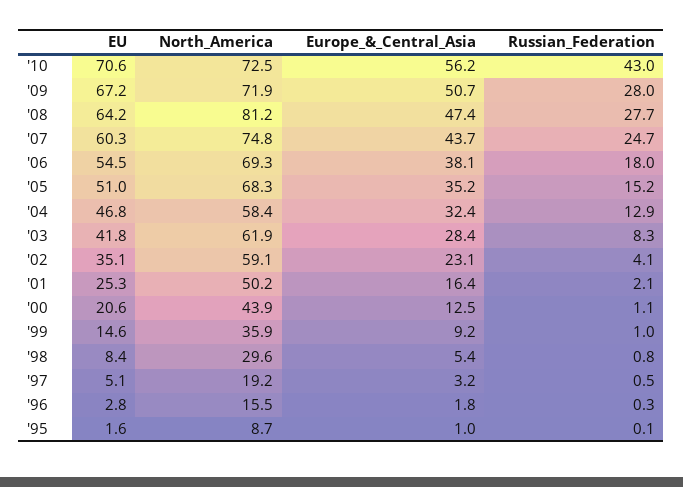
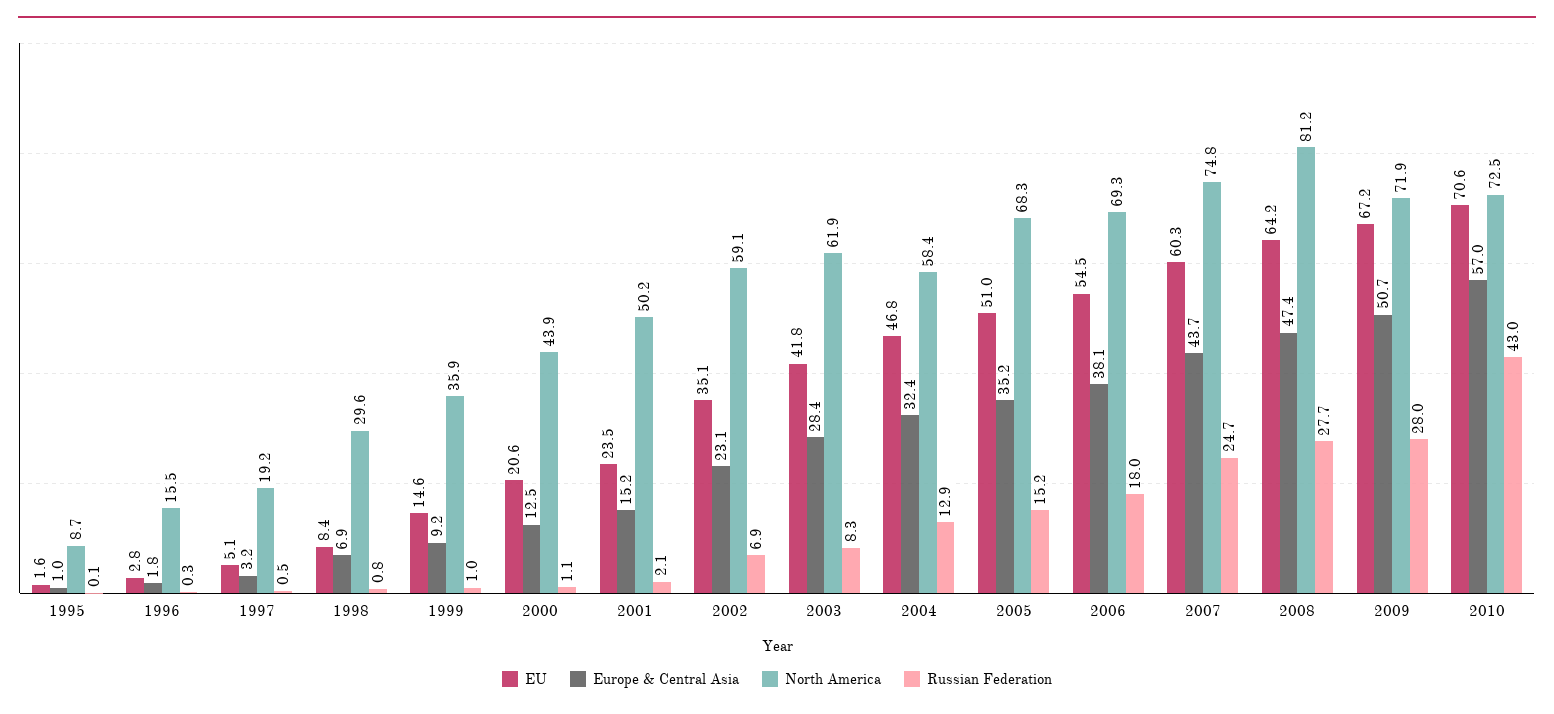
Europe_&_Central_Asia, '10: 56.2 -> 57
Russian_Federation, '02: 4.1 -> 6.9
EU, '01: 25.3 -> 23.5
Europe_&_Central_Asia, '01: 16.4 -> 15.2
Europe_&_Central_Asia, '98: 5.4 -> 6.9

